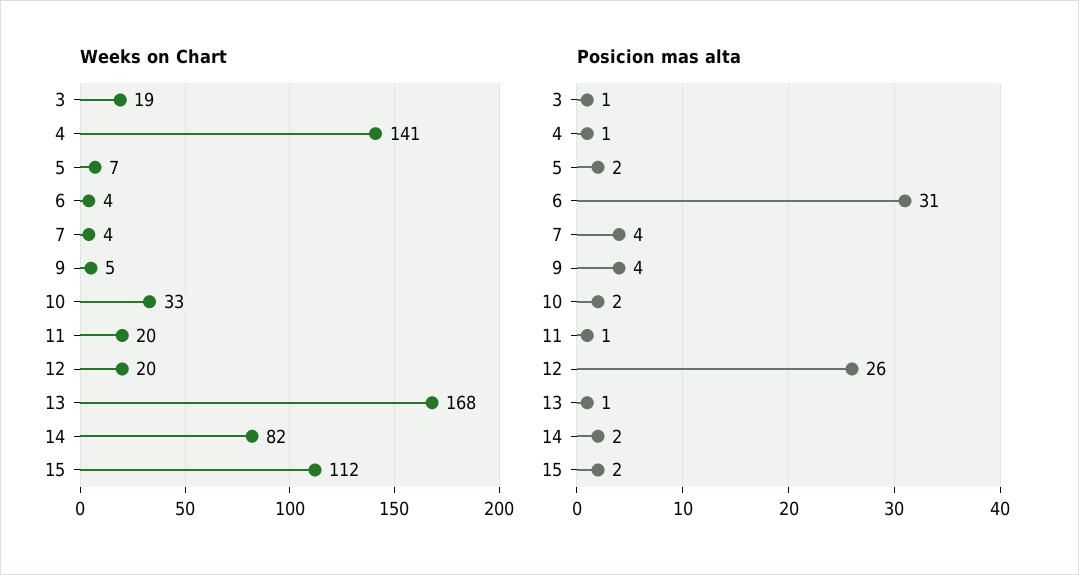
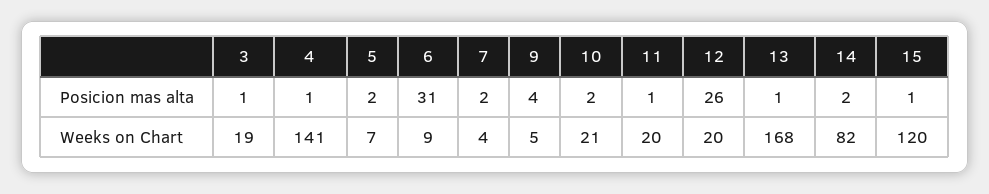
Weeks on Chart, 6: 4 -> 9
Weeks on Chart, 10: 33 -> 21
Weeks on Chart, 15: 112 -> 120
Posicion mas alta, 7: 4 -> 2
Posicion mas alta, 15: 2 -> 1

